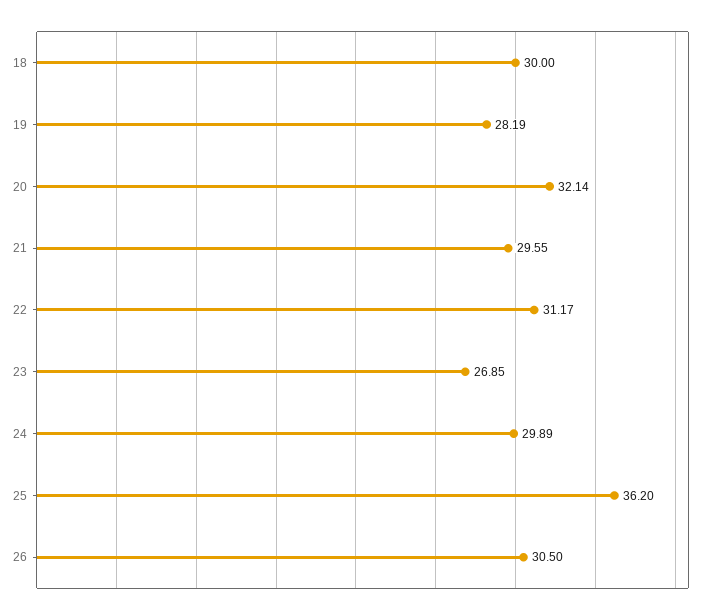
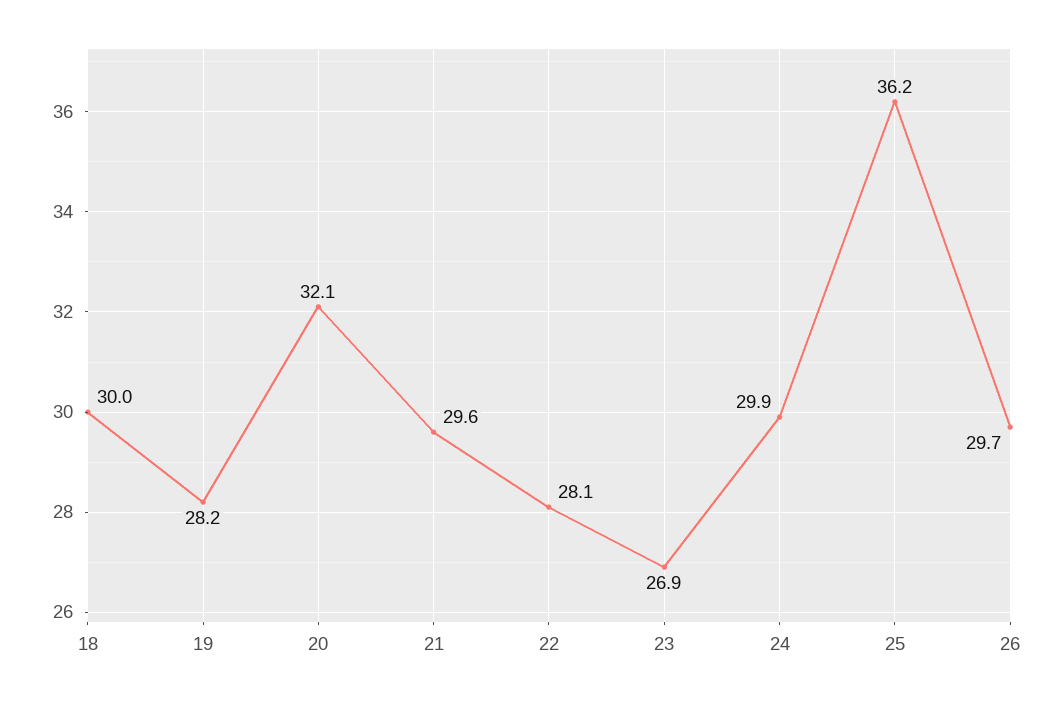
22: 31.17 -> 28.1
26: 30.5 -> 29.7

